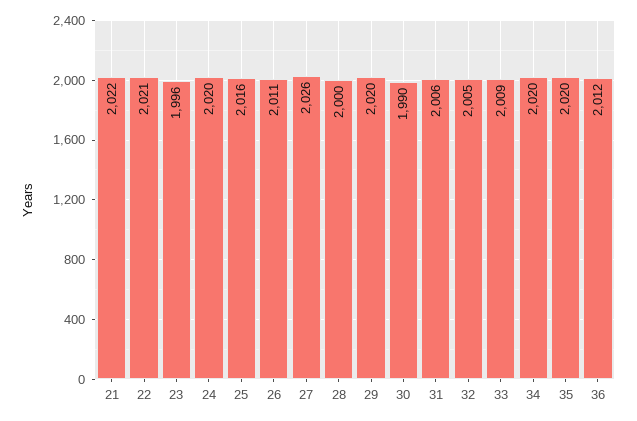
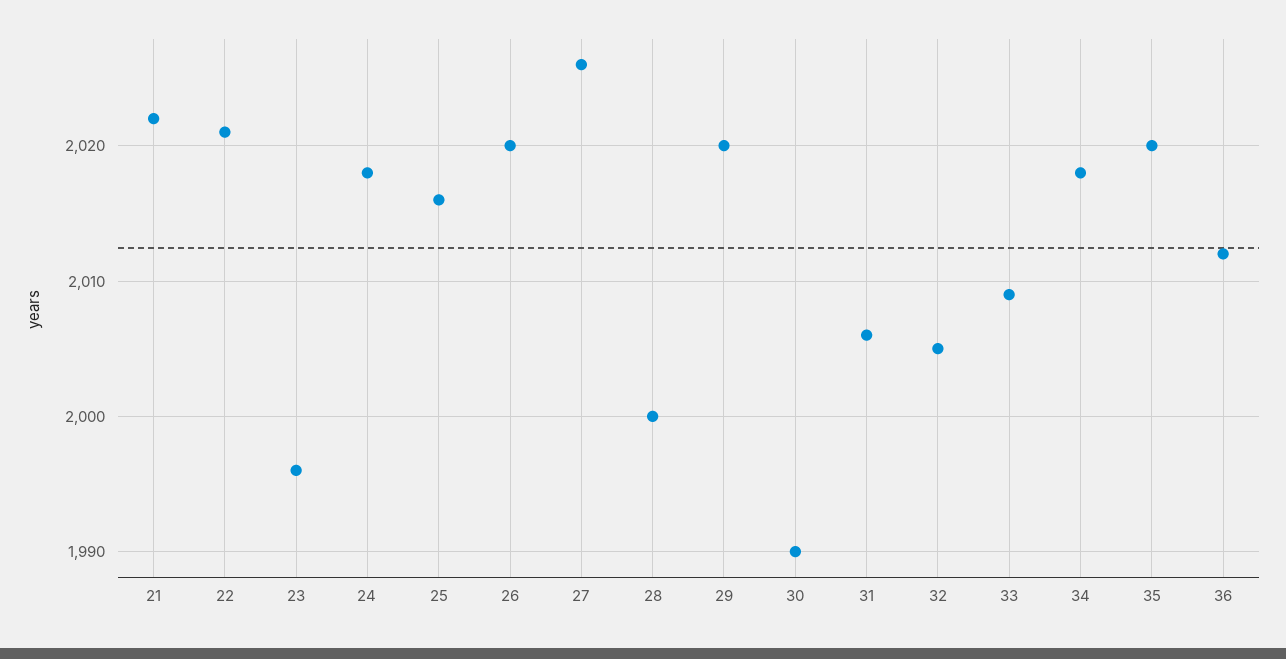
24: 2020 -> 2018
26: 2011 -> 2020
34: 2020 -> 2018

